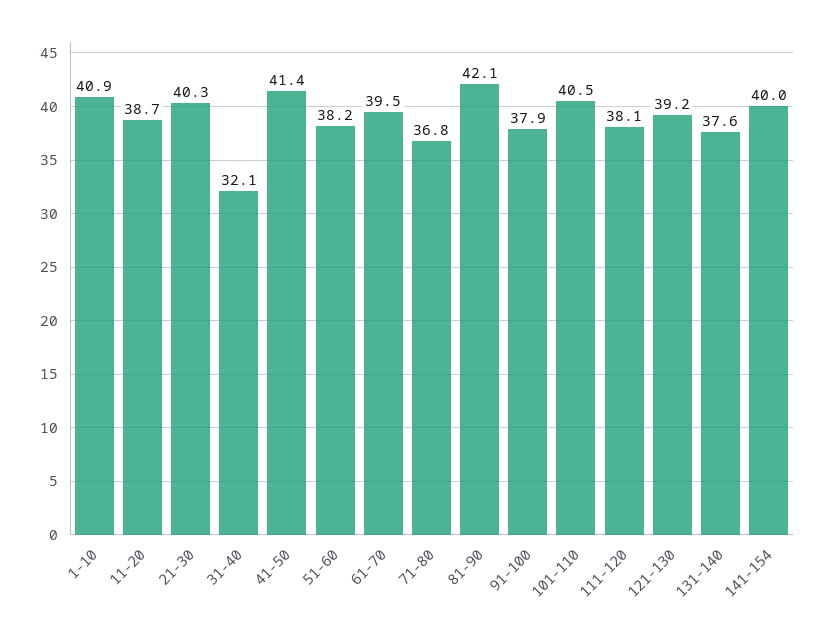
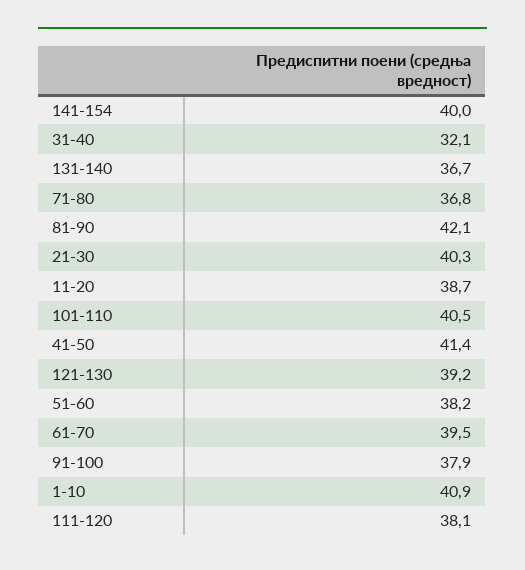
131-140: 37.6 -> 36.7

